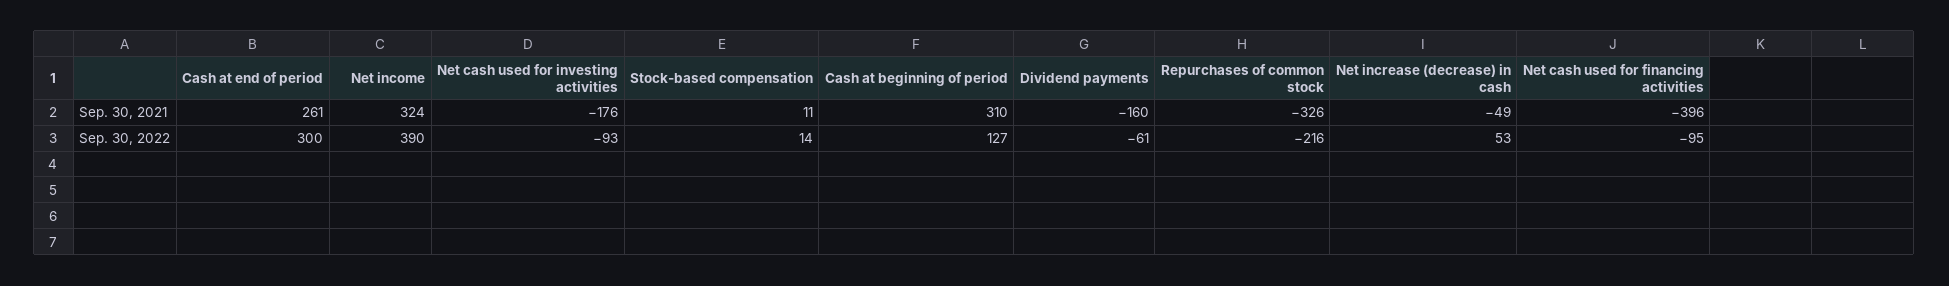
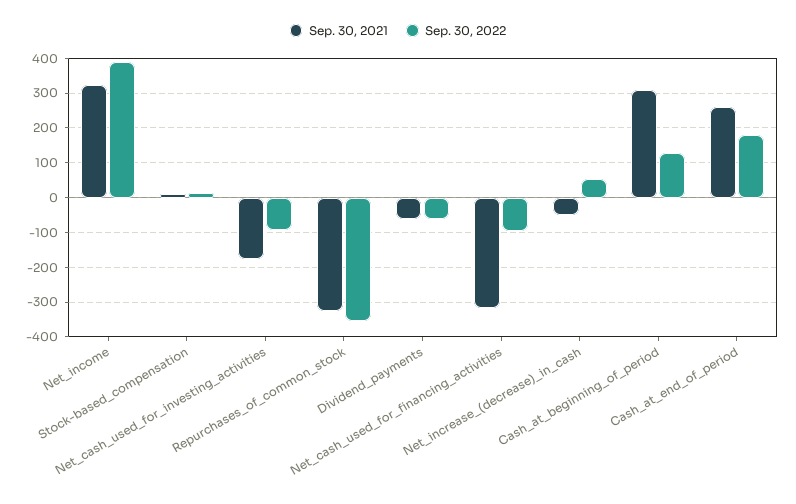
Sep. 30, 2021, Dividend payments: -160 -> -60
Sep. 30, 2021, Net cash used for financing activities: -396 -> -320
Sep. 30, 2022, Cash at end of period: 300 -> 180
Sep. 30, 2022, Repurchases of common stock: -216 -> -360

